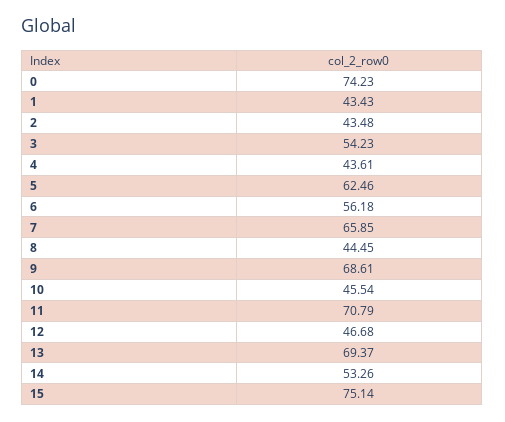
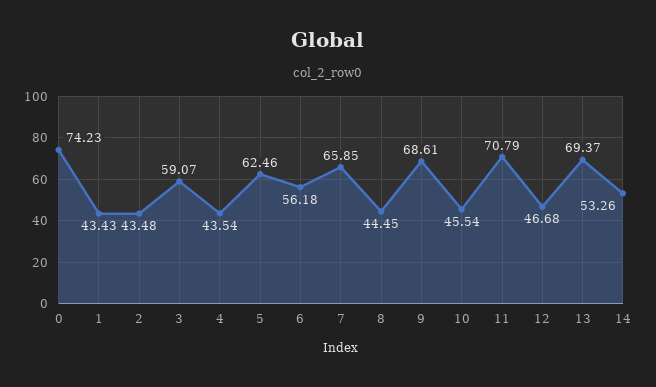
3: 54.23 -> 59.07
4: 43.61 -> 43.54
15: 75.14 -> none

